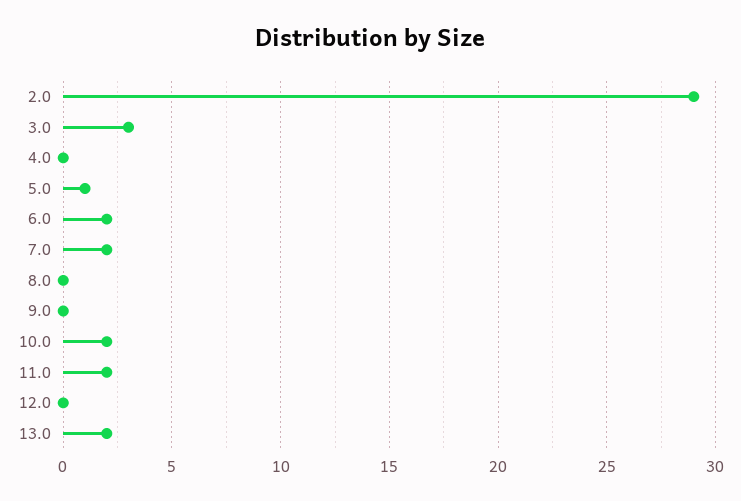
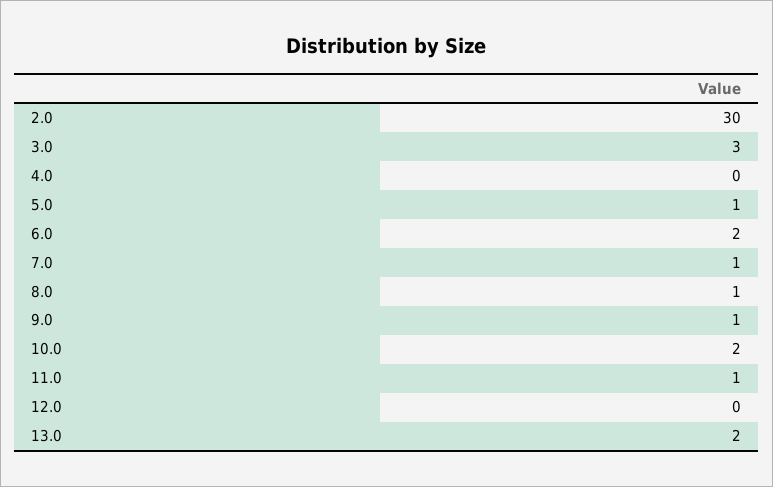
2.0: 29 -> 30
7.0: 2 -> 1
8.0: 0 -> 1
9.0: 0 -> 1
11.0: 2 -> 1

